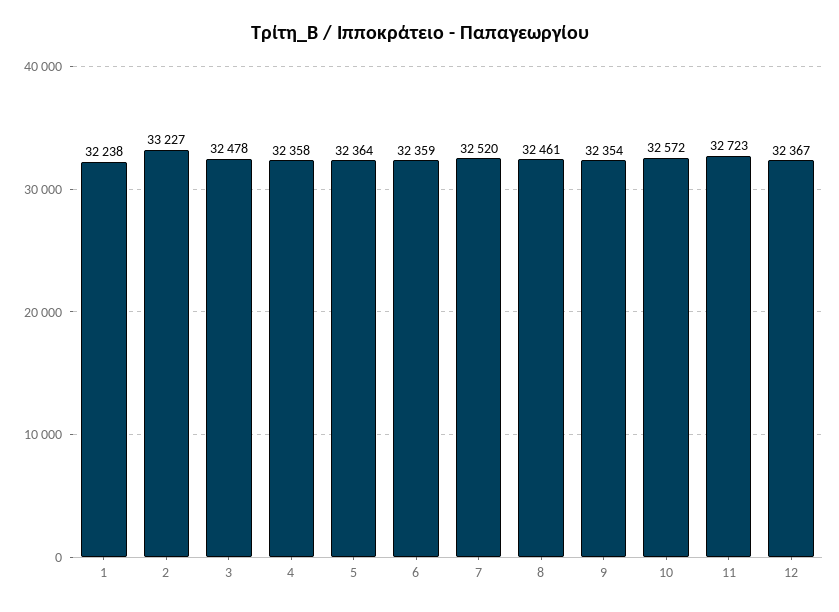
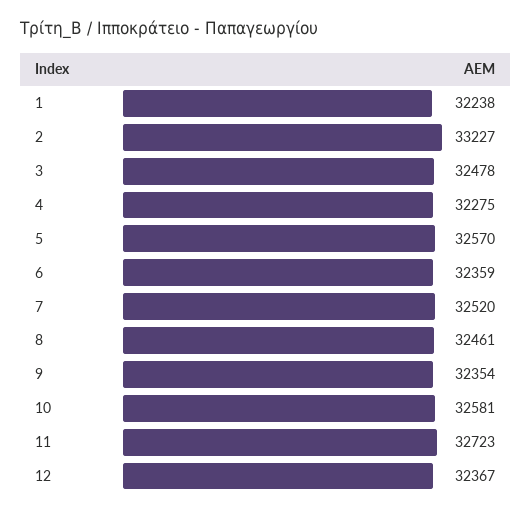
4: 32358 -> 32275
5: 32364 -> 32570
10: 32572 -> 32581

